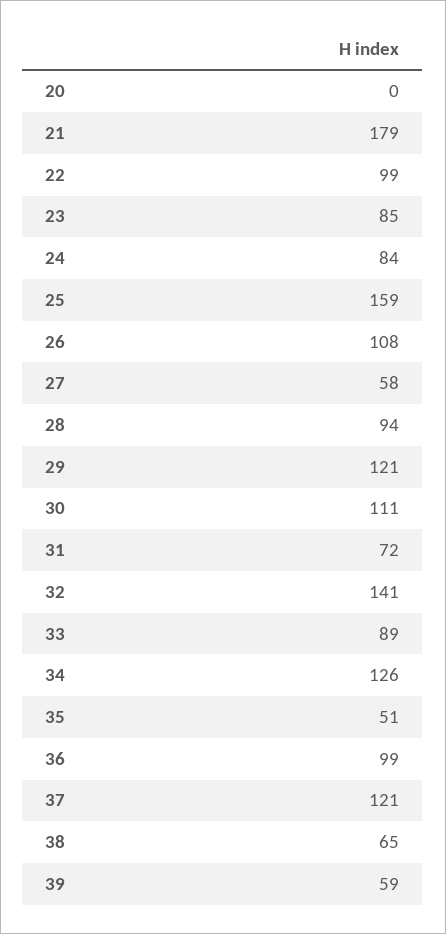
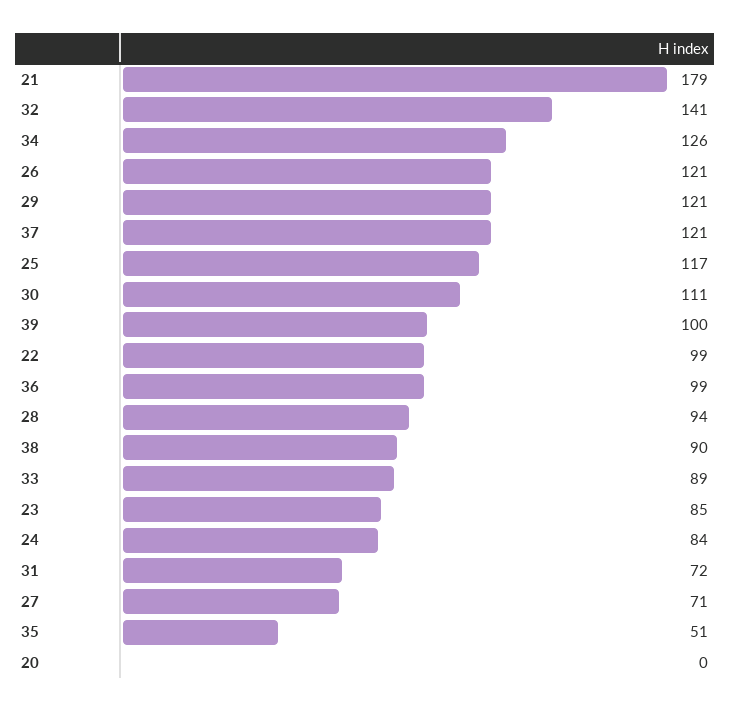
25: 159 -> 117
26: 108 -> 121
27: 58 -> 71
38: 65 -> 90
39: 59 -> 100

